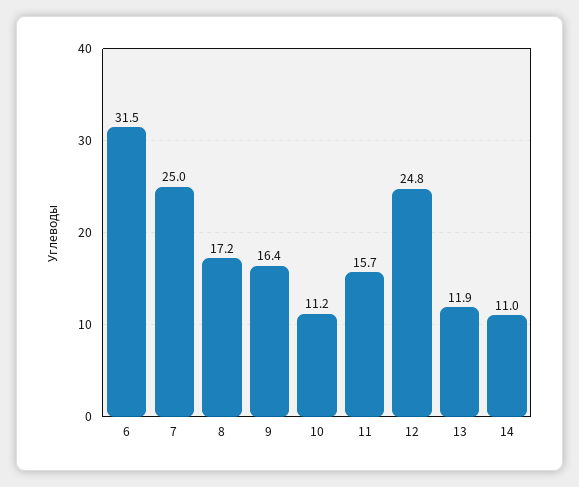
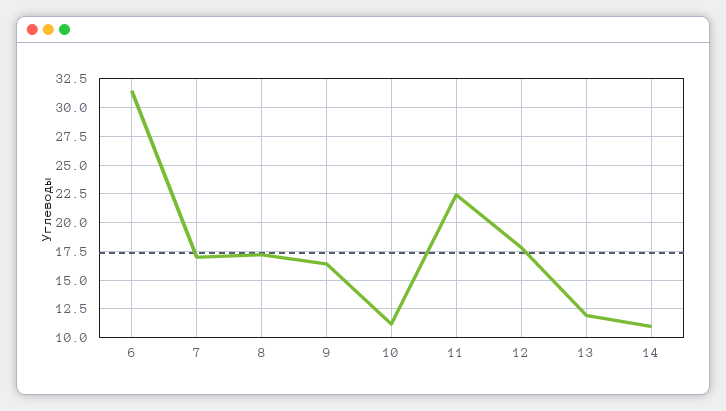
7: 25 -> 17.5
11: 15.7 -> 22.5
12: 24.8 -> 17.5

